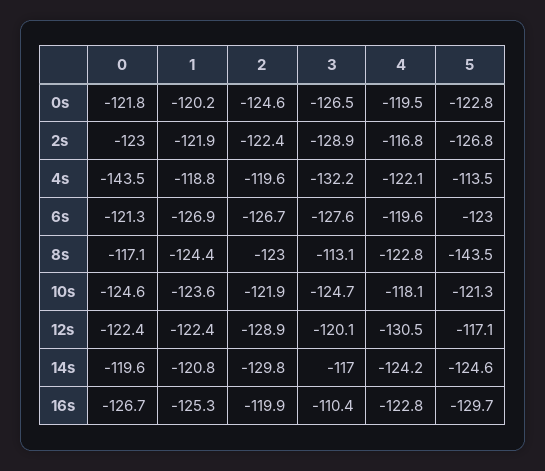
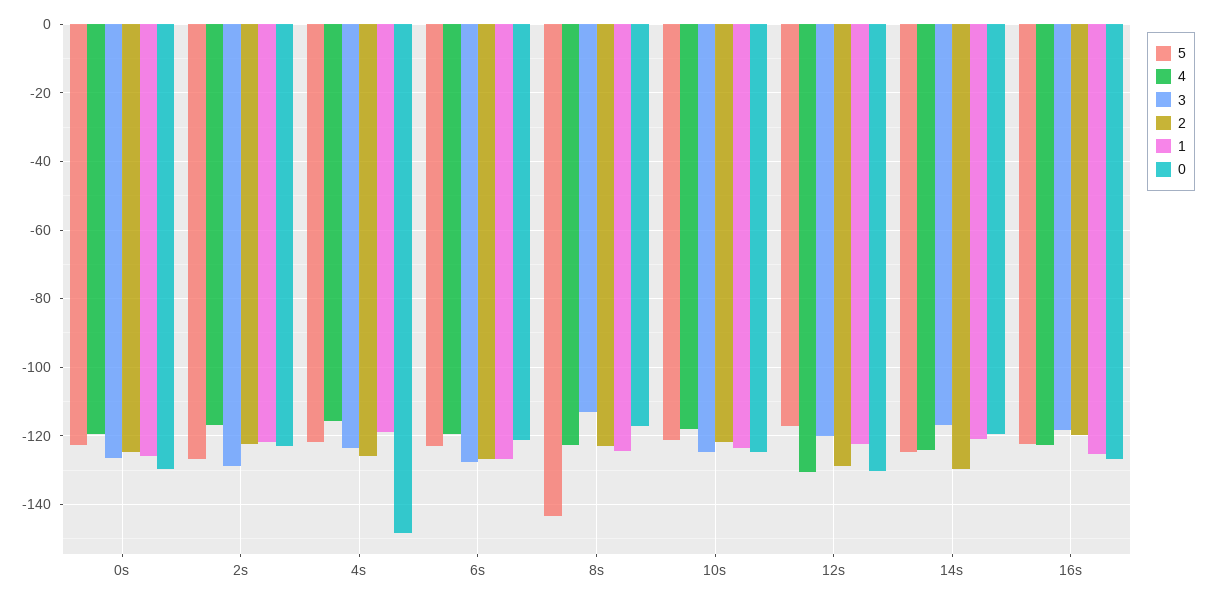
0, 0s: -121.8 -> -130
1, 0s: -120.2 -> -126
0, 4s: -143.5 -> -148
2, 4s: -119.6 -> -126
3, 4s: -132.2 -> -124
4, 4s: -122.1 -> -116
5, 4s: -113.5 -> -122
0, 12s: -122.4 -> -130
3, 16s: -110.4 -> -118
5, 16s: -129.7 -> -122

